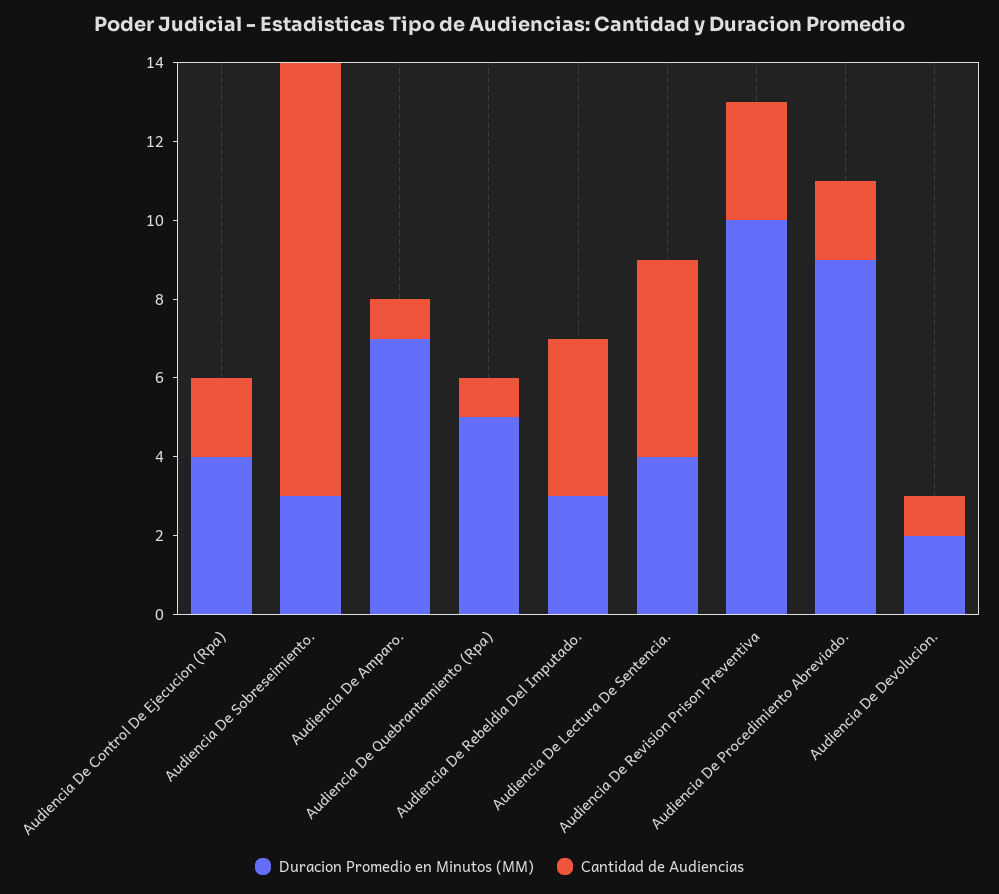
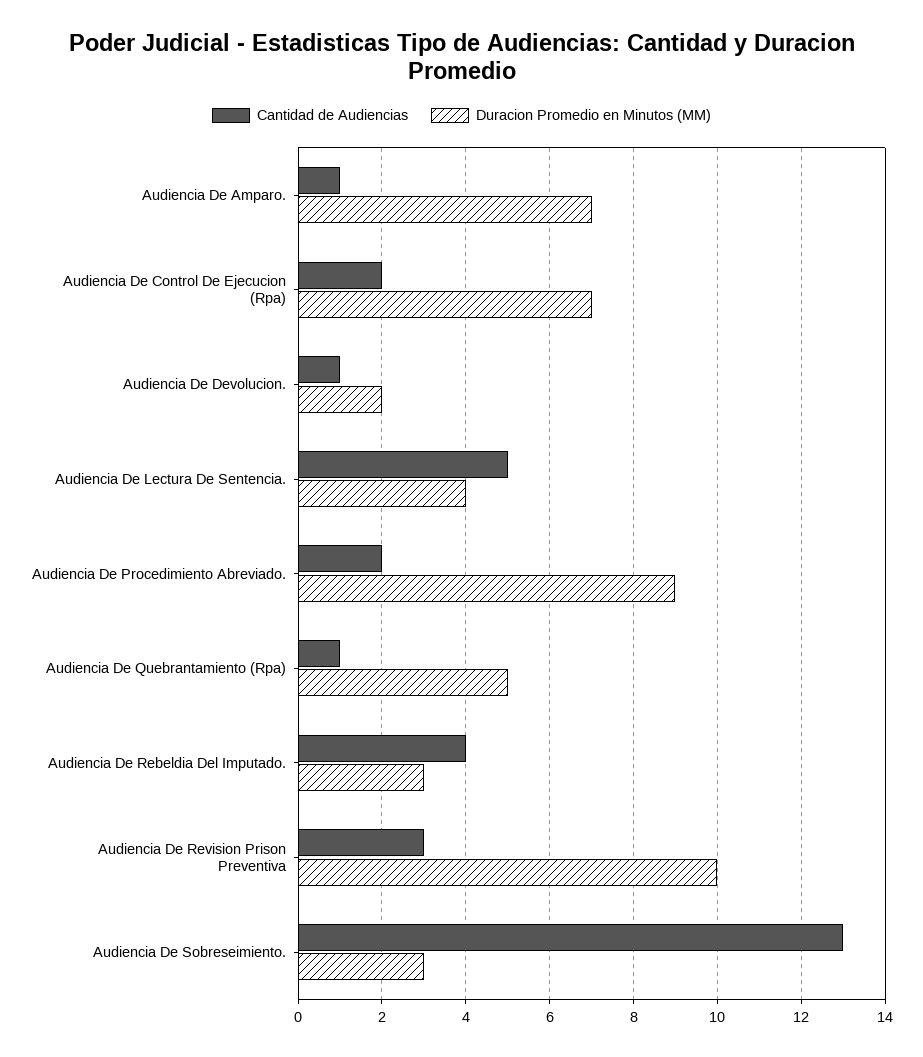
Duracion Promedio en Minutos (MM), Audiencia De Control De Ejecucion (Rpa): 4 -> 7
Cantidad de Audiencias, Audiencia De Sobreseimiento.: 11 -> 13

